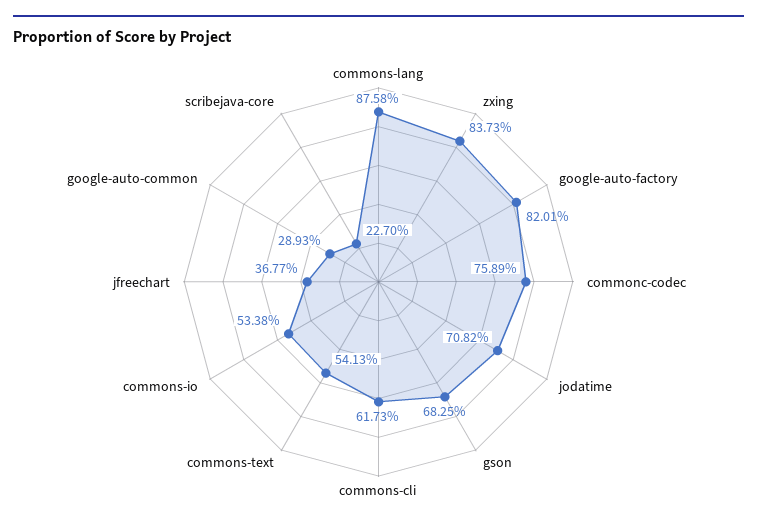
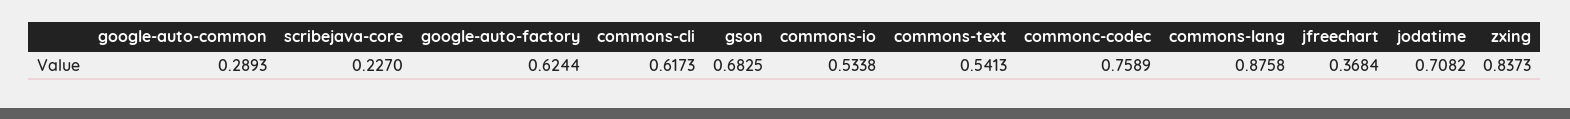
google-auto-factory: 0.8201 -> 0.6244
jfreechart: 0.3677 -> 0.3684

